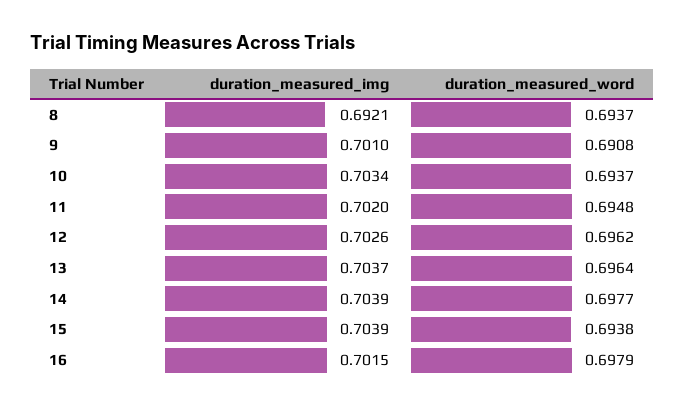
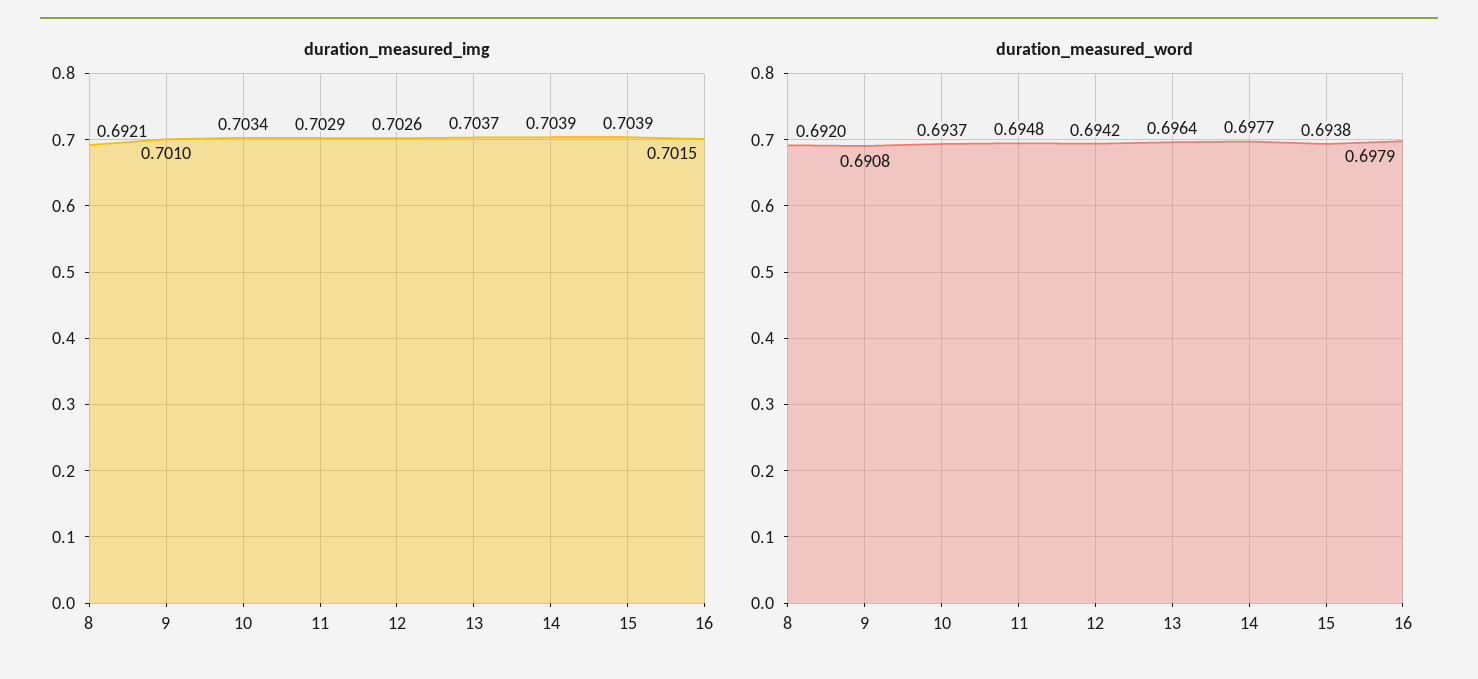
duration_measured_word, 8: 0.6937 -> 0.692
duration_measured_img, 11: 0.702 -> 0.7029
duration_measured_word, 12: 0.6962 -> 0.6942

